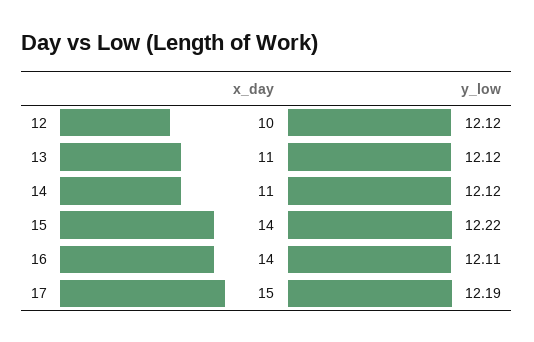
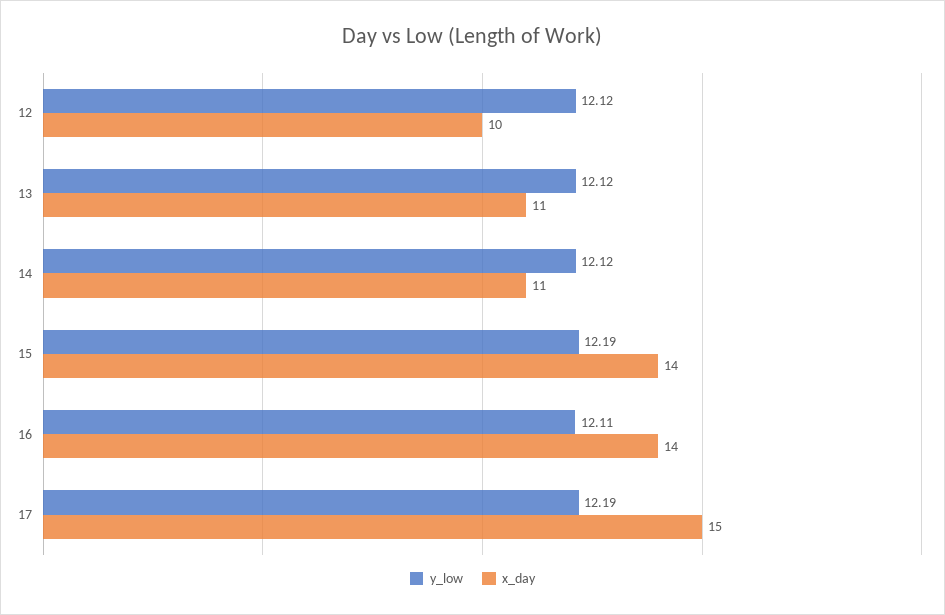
y_low, 15: 12.22 -> 12.19

